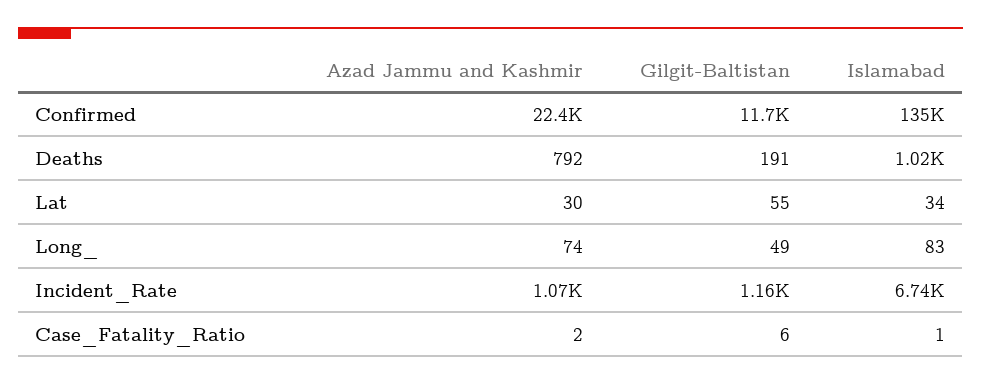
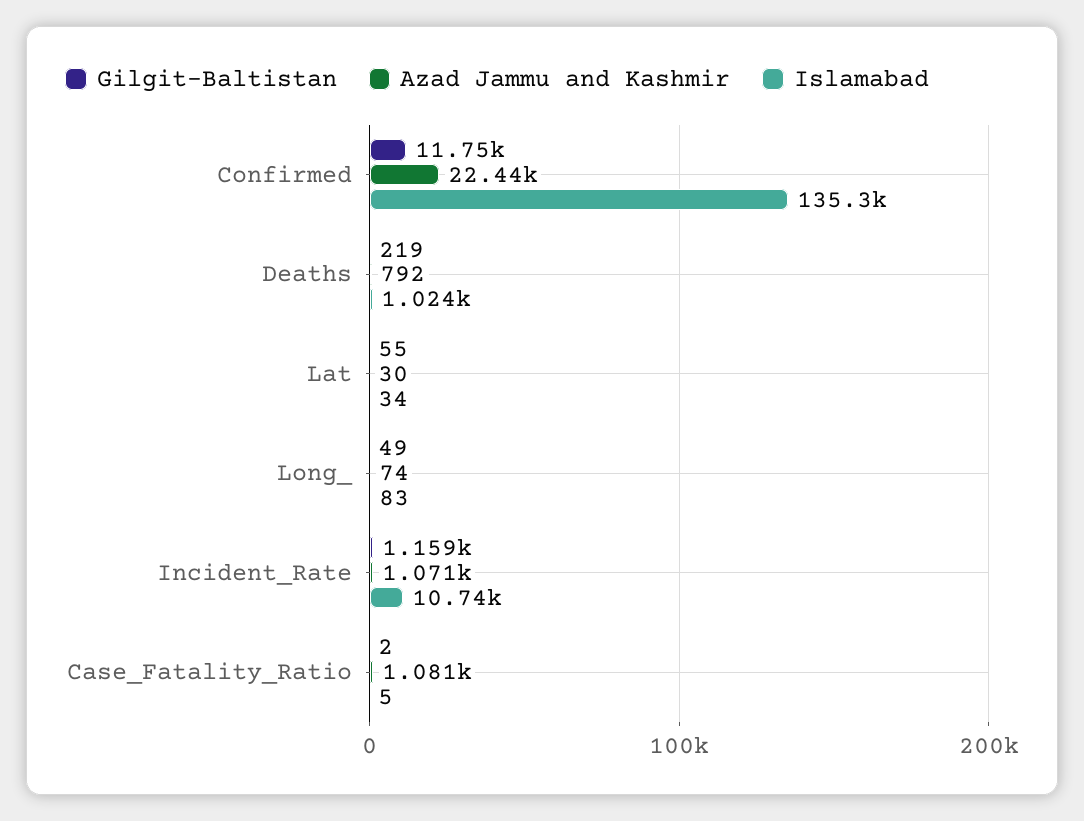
Gilgit-Baltistan, Deaths: 191 -> 219
Islamabad, Incident_Rate: 6740 -> 10740
Azad Jammu and Kashmir, Case_Fatality_Ratio: 2 -> 1081
Gilgit-Baltistan, Case_Fatality_Ratio: 6 -> 2
Islamabad, Case_Fatality_Ratio: 1 -> 5

